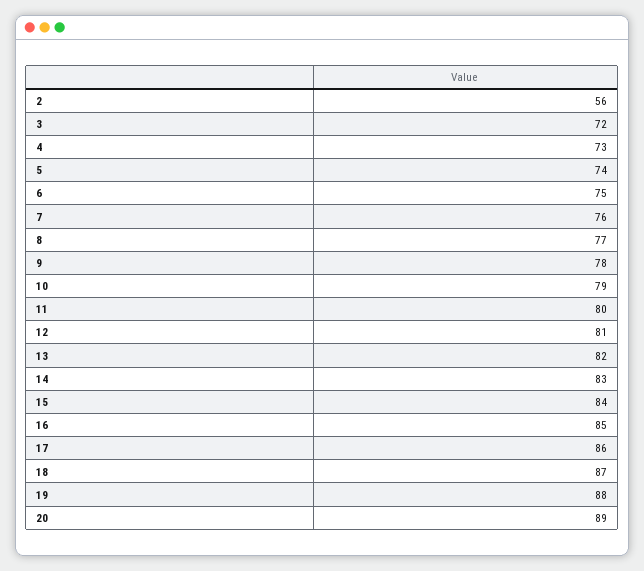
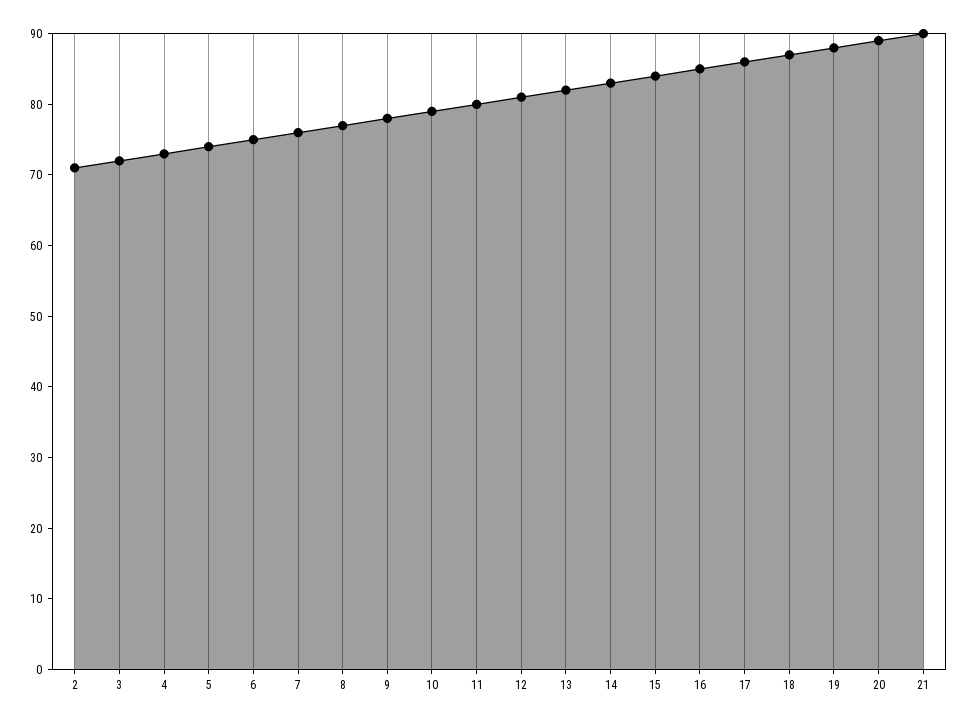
2: 56 -> 70
21: none -> 90

